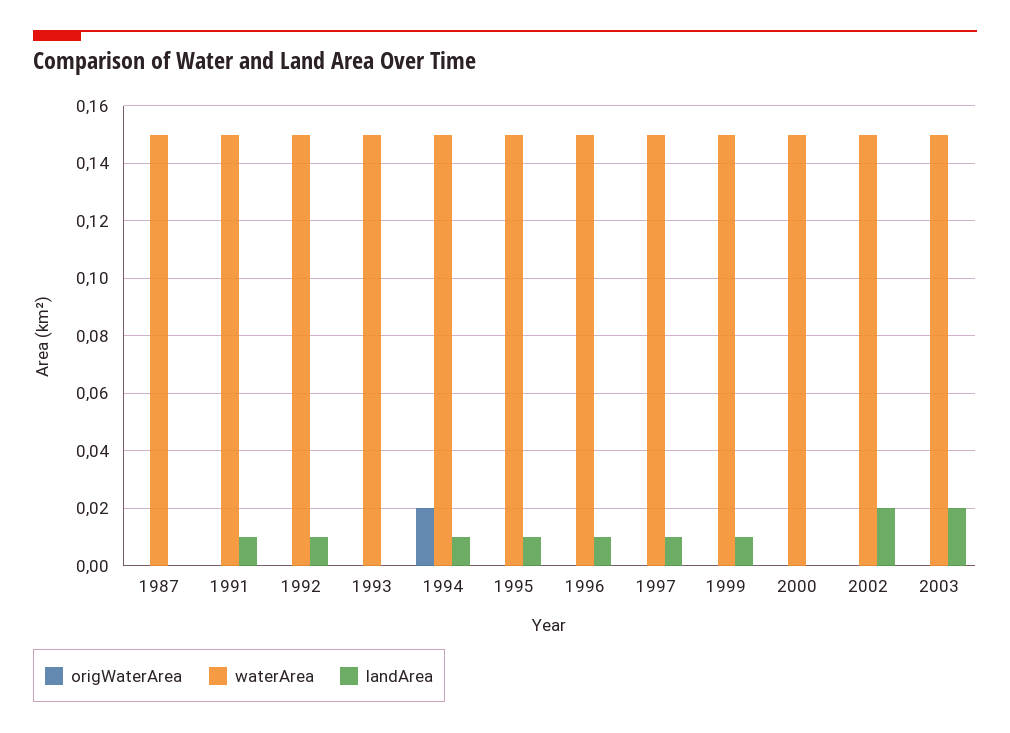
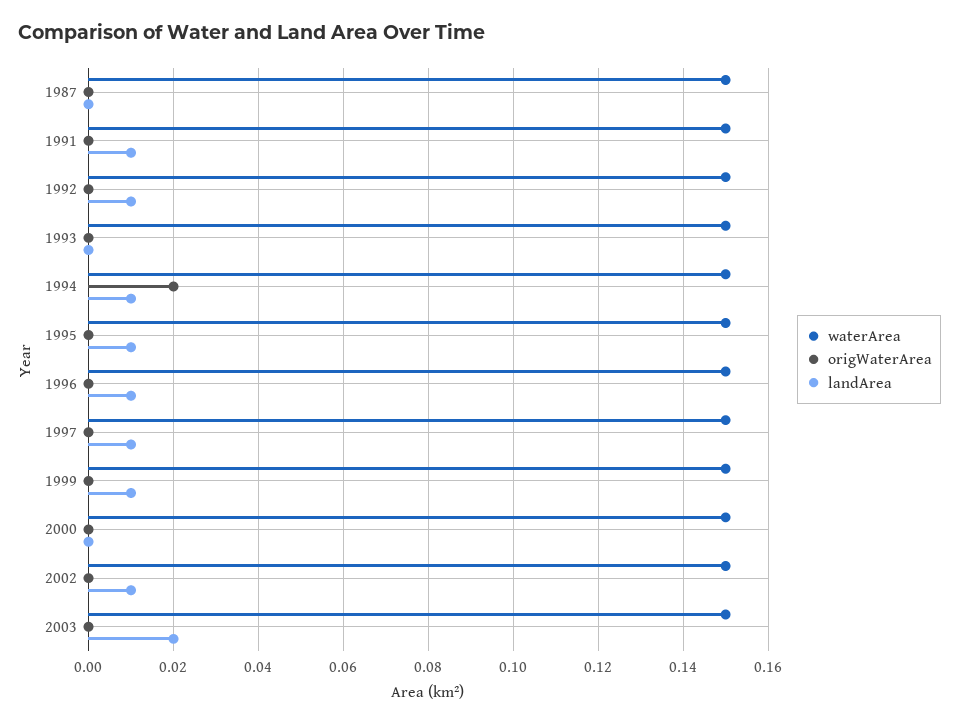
landArea, 2002: 0.02 -> 0.01

